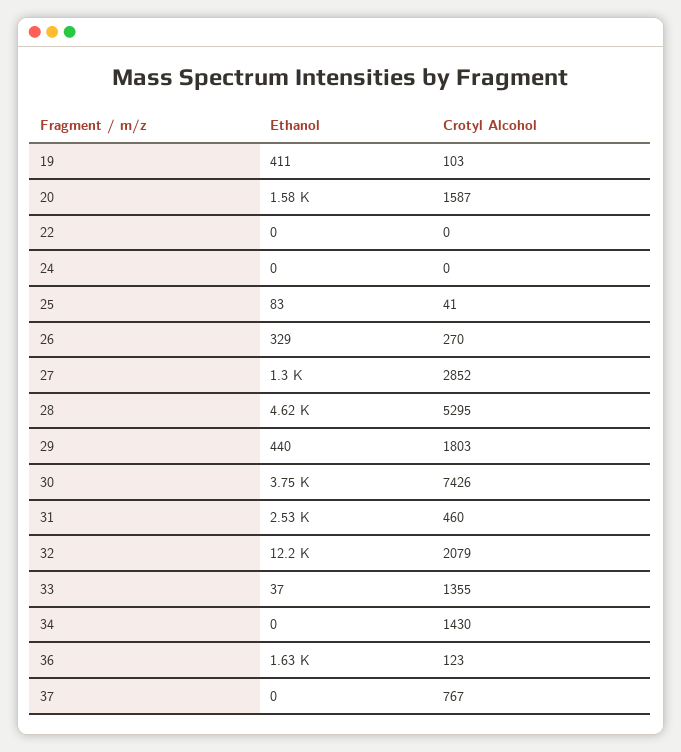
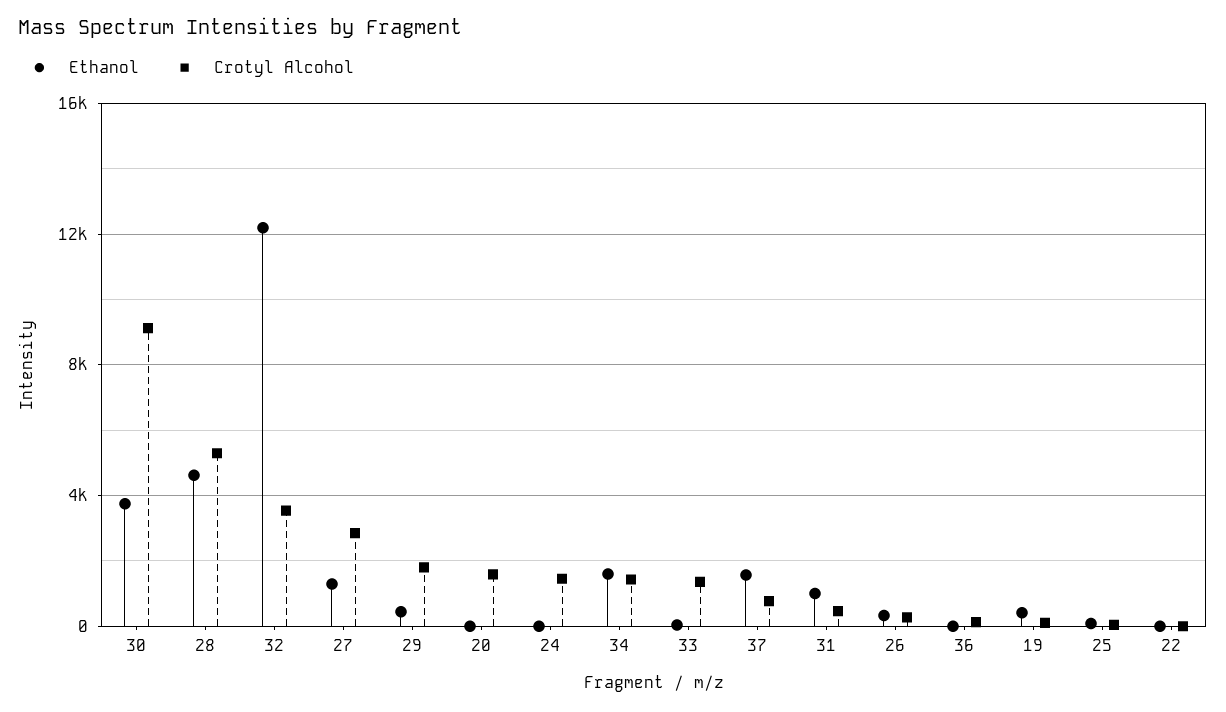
Ethanol, 20: 1580 -> 0
Crotyl Alcohol, 24: 0 -> 1500
Crotyl Alcohol, 30: 7426 -> 9000
Ethanol, 31: 2530 -> 1000
Crotyl Alcohol, 32: 2079 -> 3500
Ethanol, 34: 0 -> 1500
Ethanol, 36: 1630 -> 0
Ethanol, 37: 0 -> 1500

